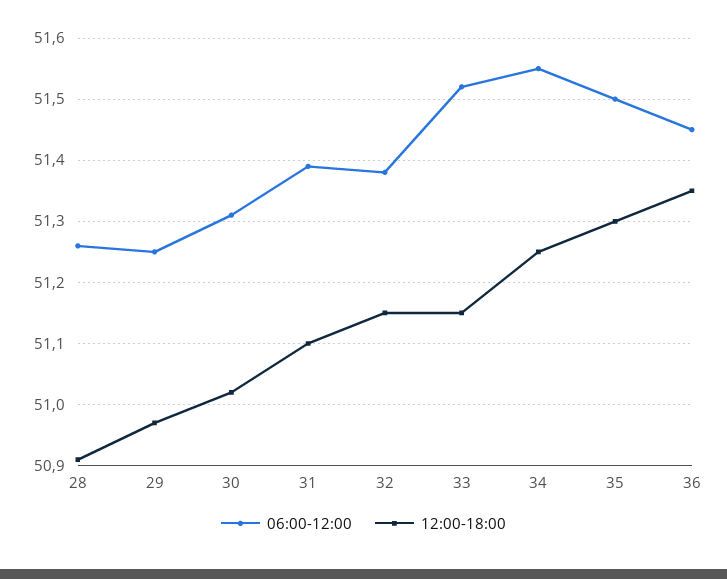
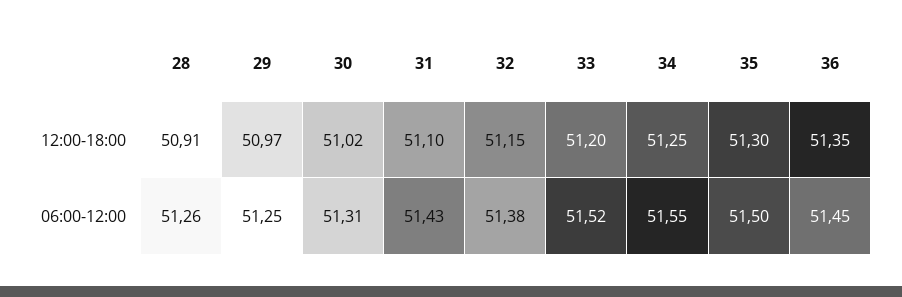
06:00-12:00, 31: 51.39 -> 51.43
12:00-18:00, 33: 51.15 -> 51.2

